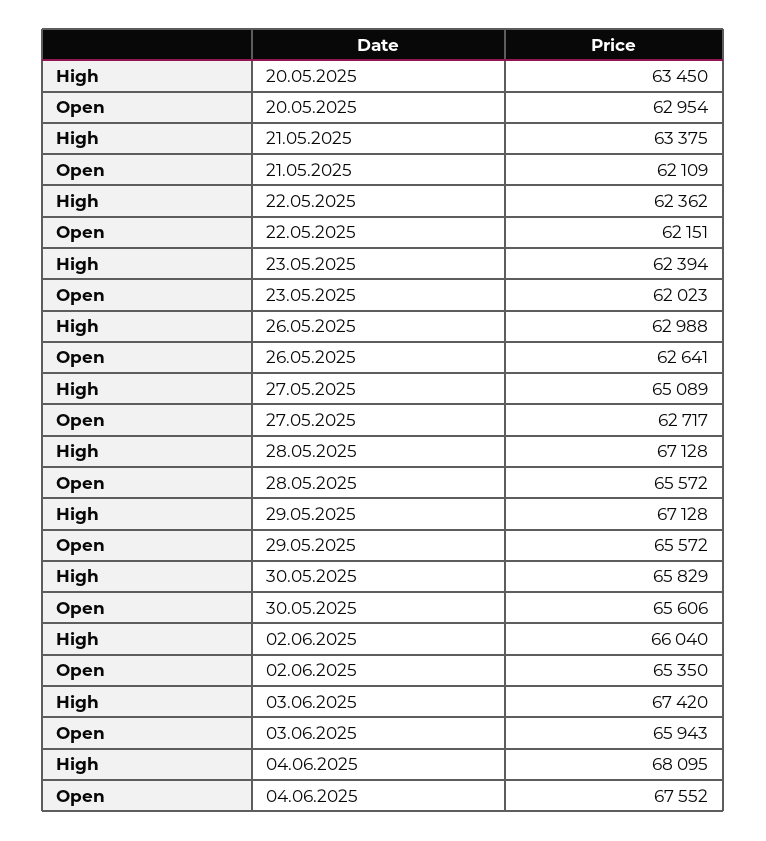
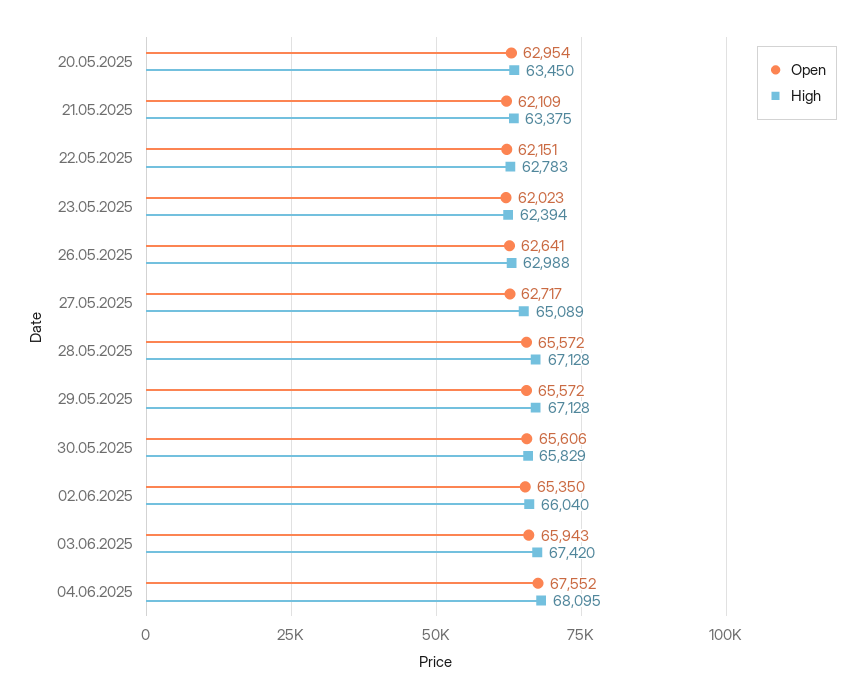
High, 22.05.2025: 62362 -> 62783

